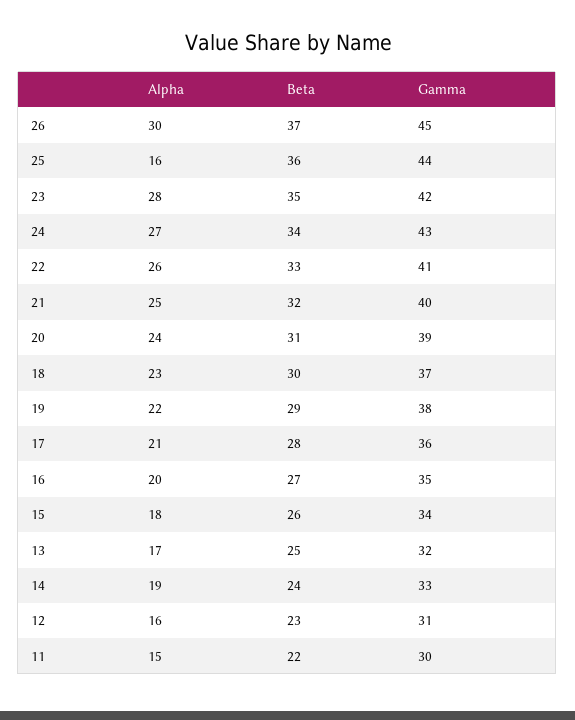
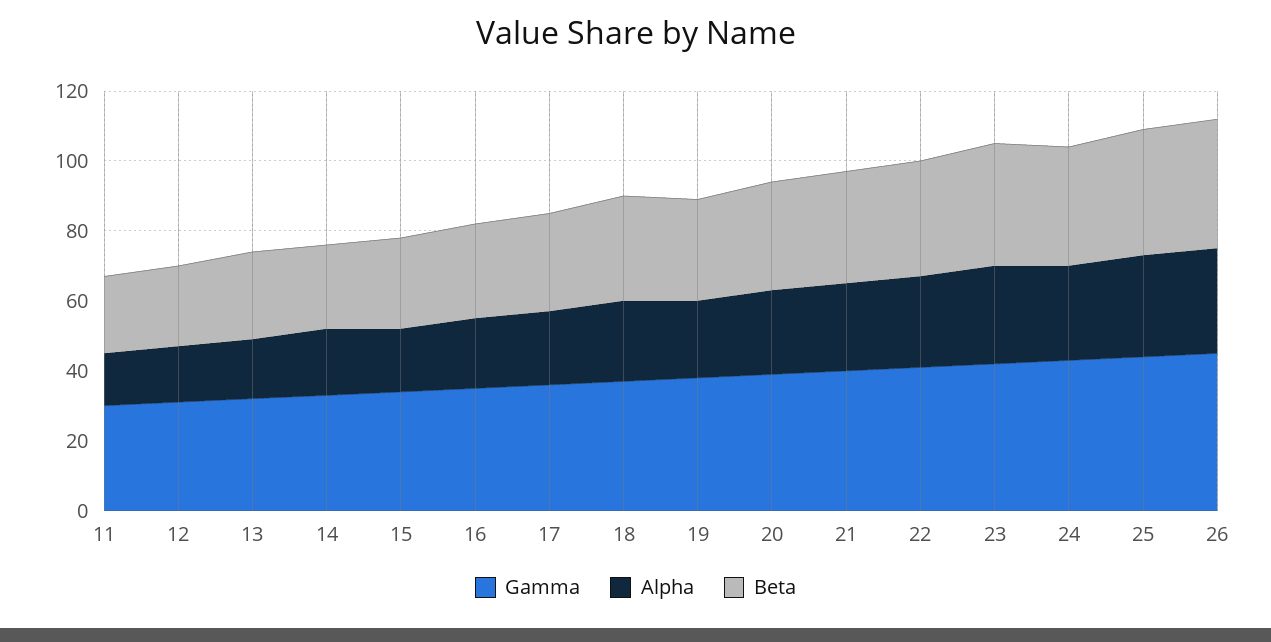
Alpha, 25: 16 -> 30

